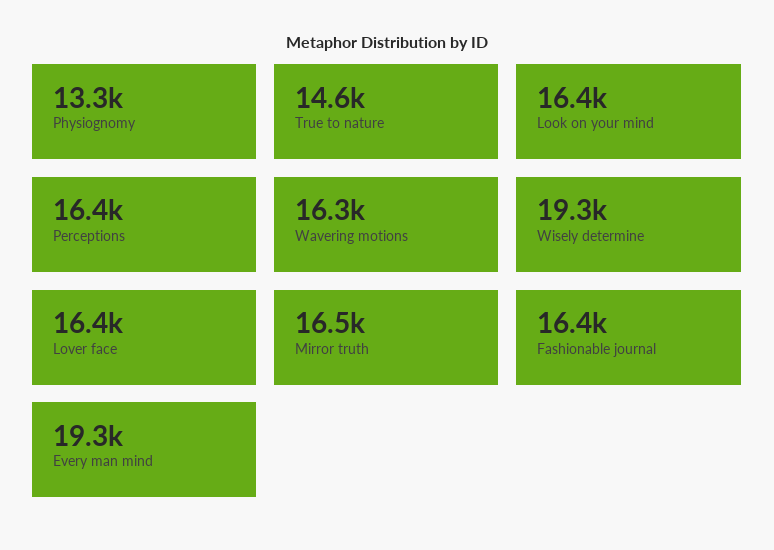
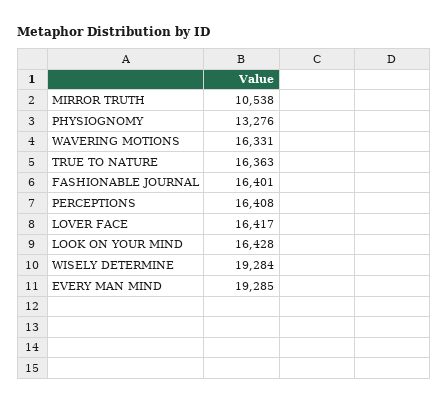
True to nature: 14600 -> 16363
Mirror truth: 16500 -> 10538

